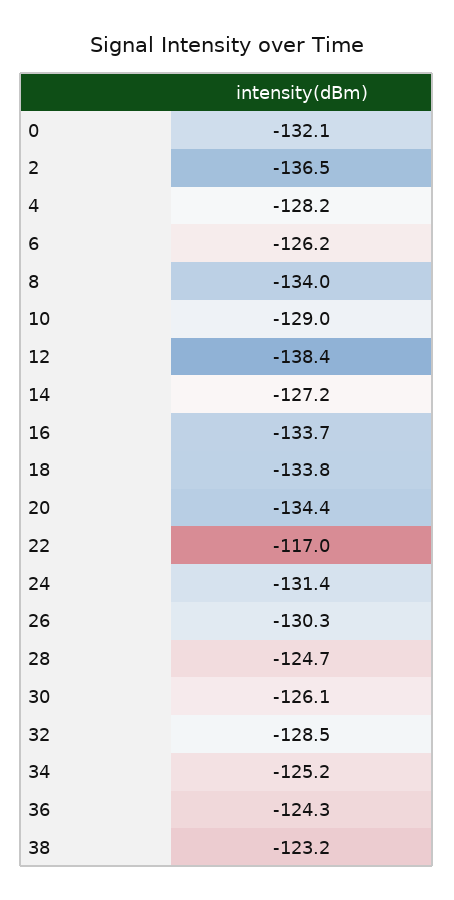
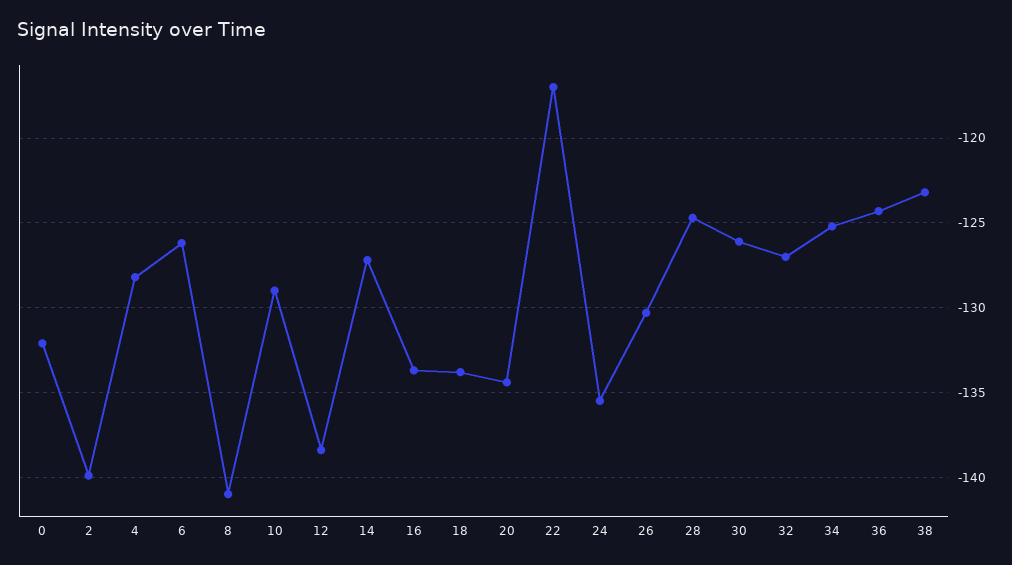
2: -136.5 -> -140
8: -134 -> -141
24: -131.4 -> -135.5
32: -128.5 -> -127

